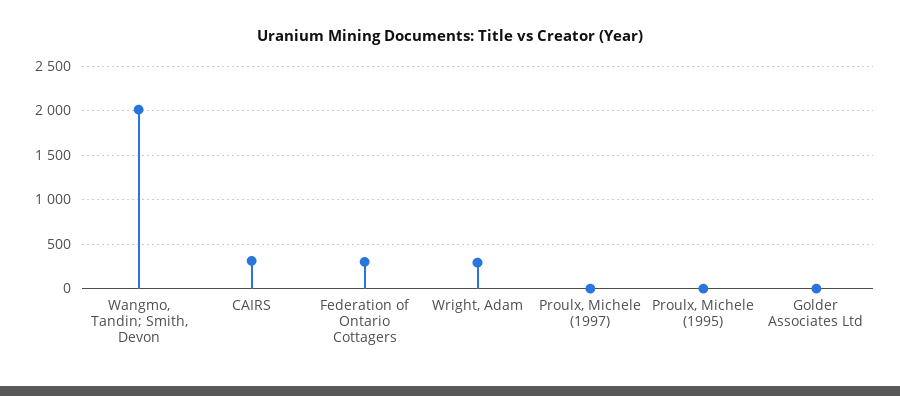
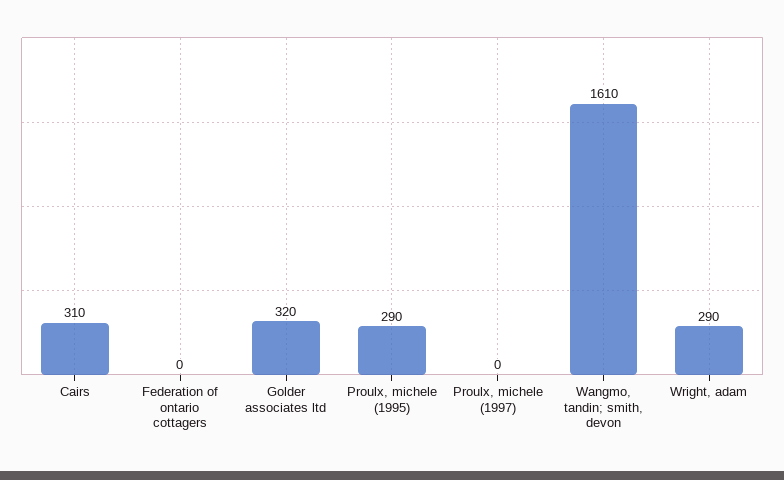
Wangmo, Tandin; Smith, Devon: 2000 -> 1610
Federation of Ontario Cottagers: 300 -> 0
Proulx, Michele (1995): 0 -> 290
Golder Associates Ltd: 0 -> 320

